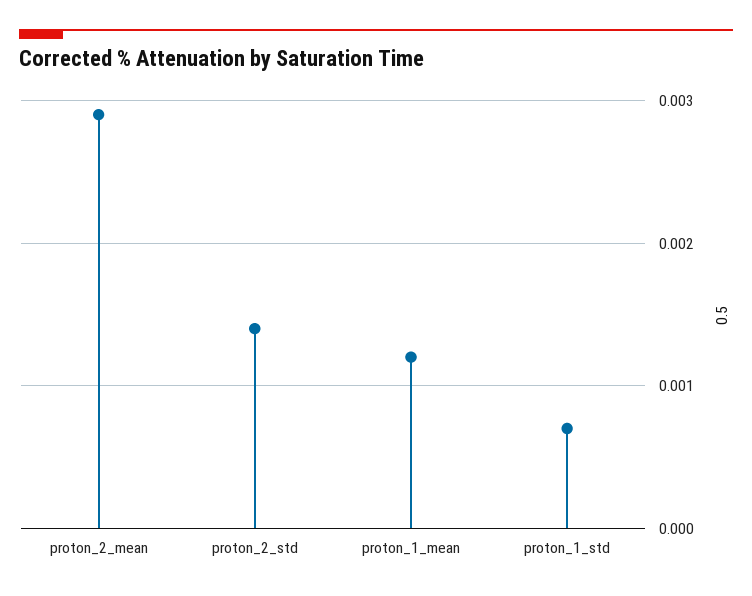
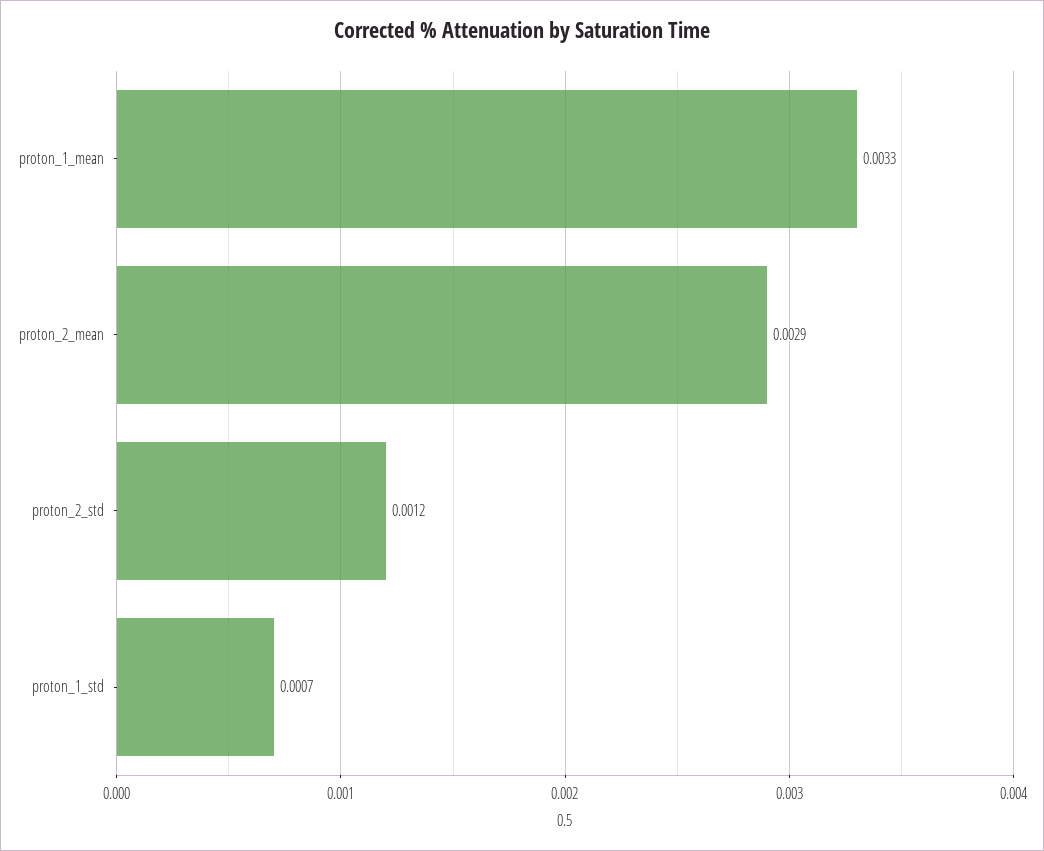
proton_2_std: 0.0014 -> 0.0012
proton_1_mean: 0.0012 -> 0.0033

